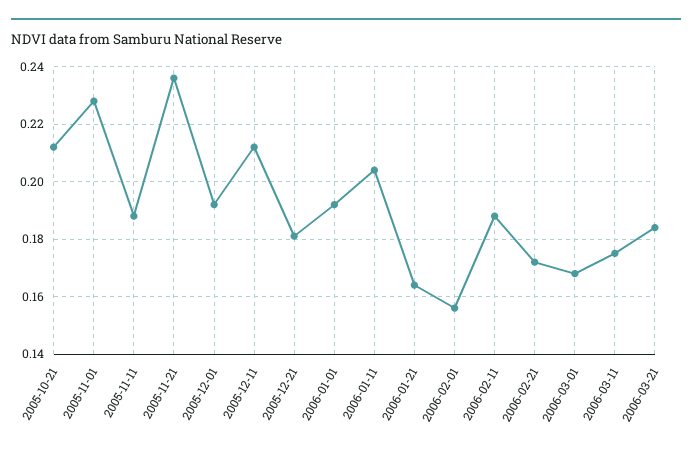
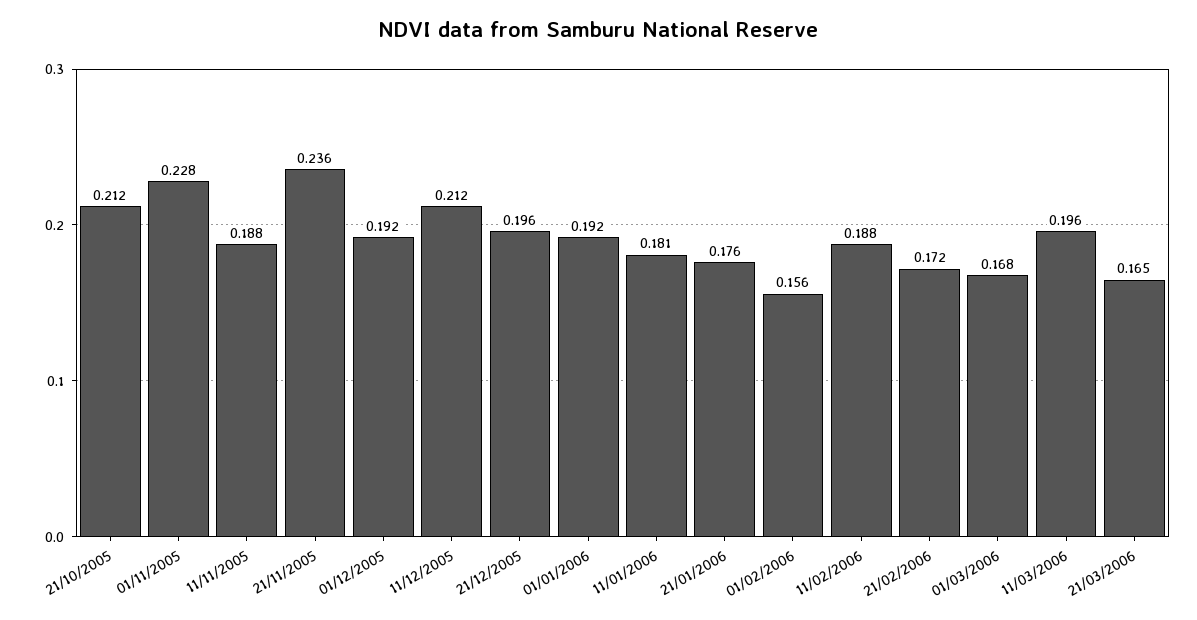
2005-12-21: 0.18 -> 0.196
2006-01-11: 0.205 -> 0.181
2006-01-21: 0.165 -> 0.176
2006-03-11: 0.175 -> 0.196
2006-03-21: 0.185 -> 0.165

